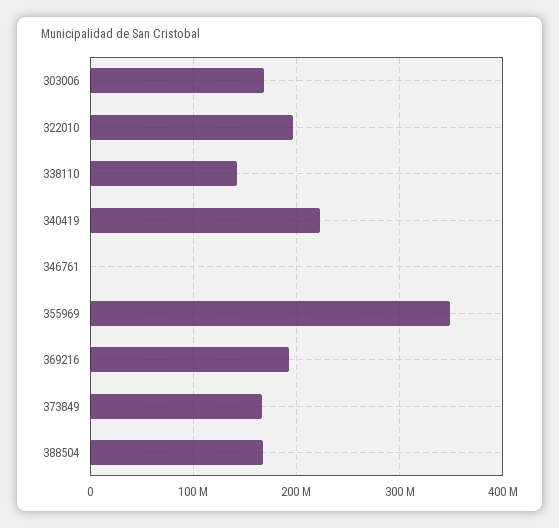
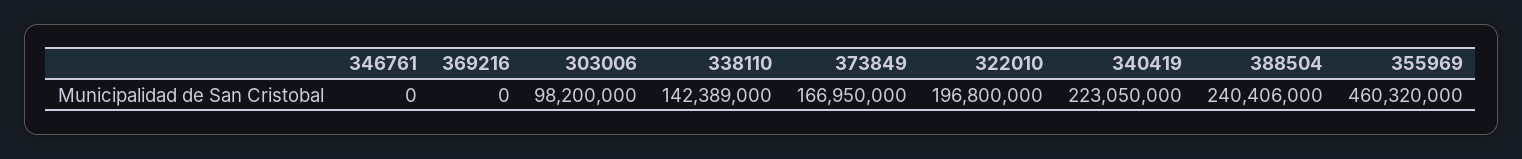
303006: 170000000 -> 98200000
355969: 350000000 -> 460320000
369216: 190000000 -> 0
388504: 170000000 -> 240406000

